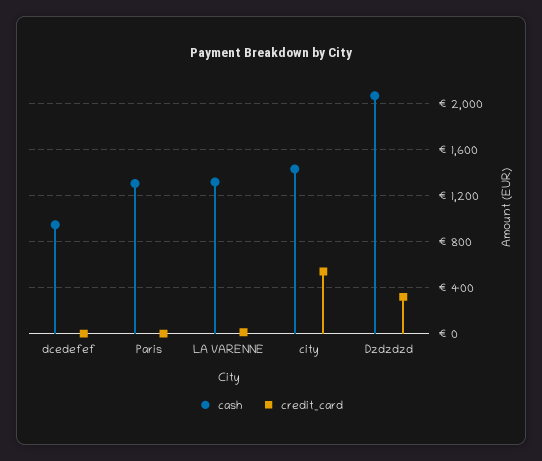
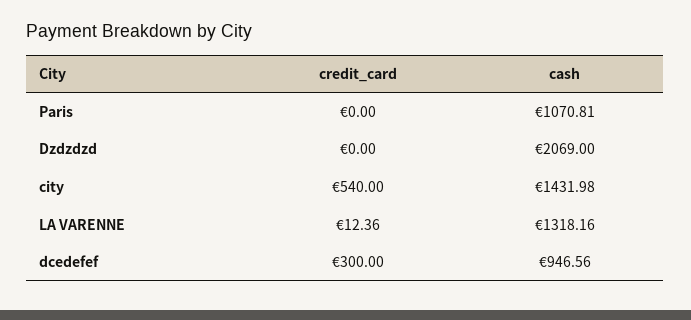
credit_card, dcedefef: 0 -> 300
cash, Paris: 1300 -> 1070.81
credit_card, Dzdzdzd: 300 -> 0

